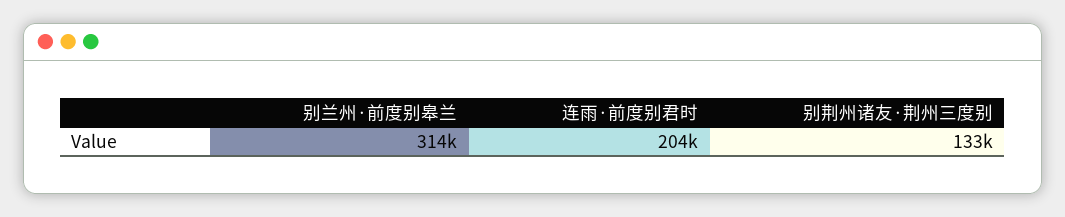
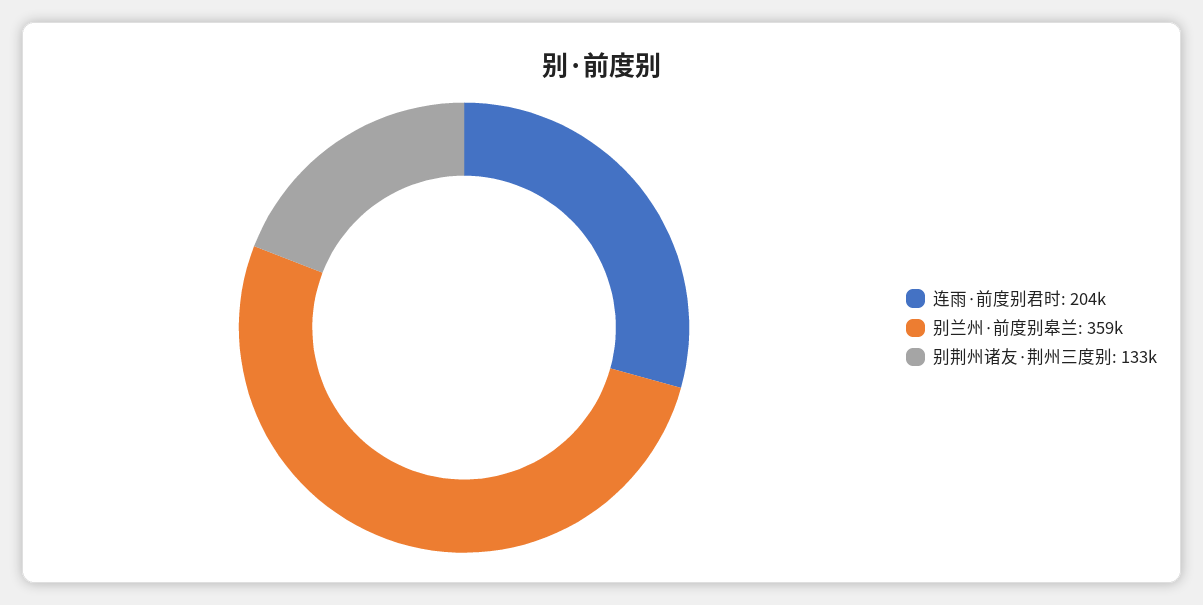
别兰州·前度别皋兰: 314000 -> 359000

